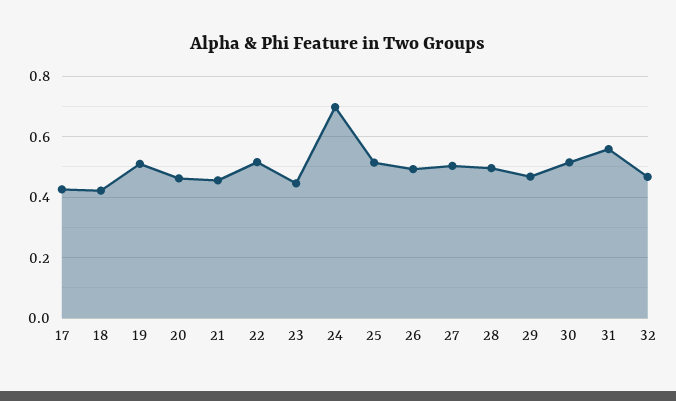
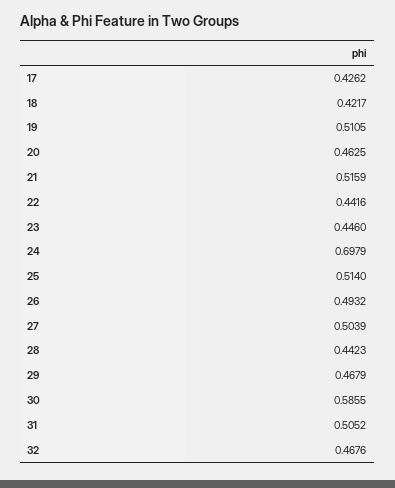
21: 0.46 -> 0.5159
22: 0.52 -> 0.4416
28: 0.5 -> 0.4423
30: 0.52 -> 0.5855
31: 0.56 -> 0.5052

